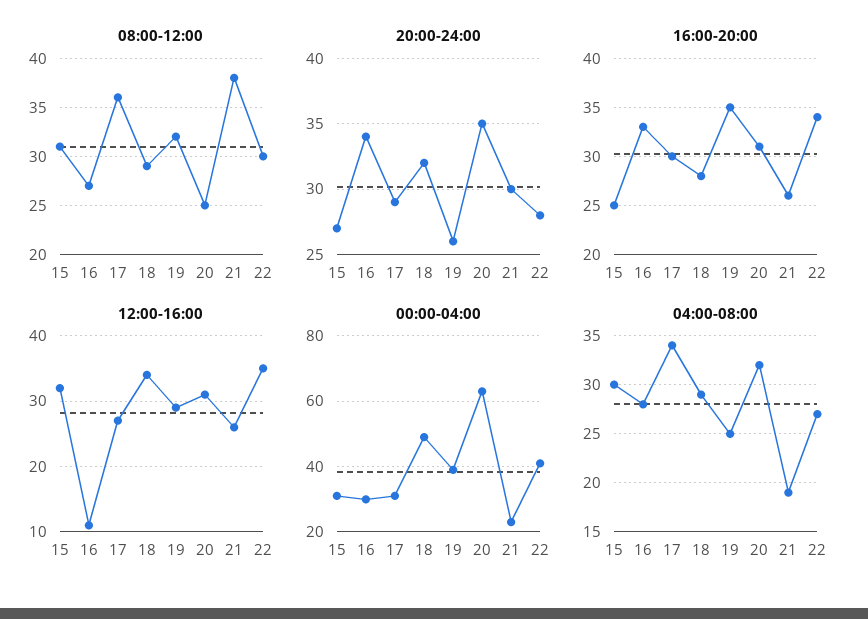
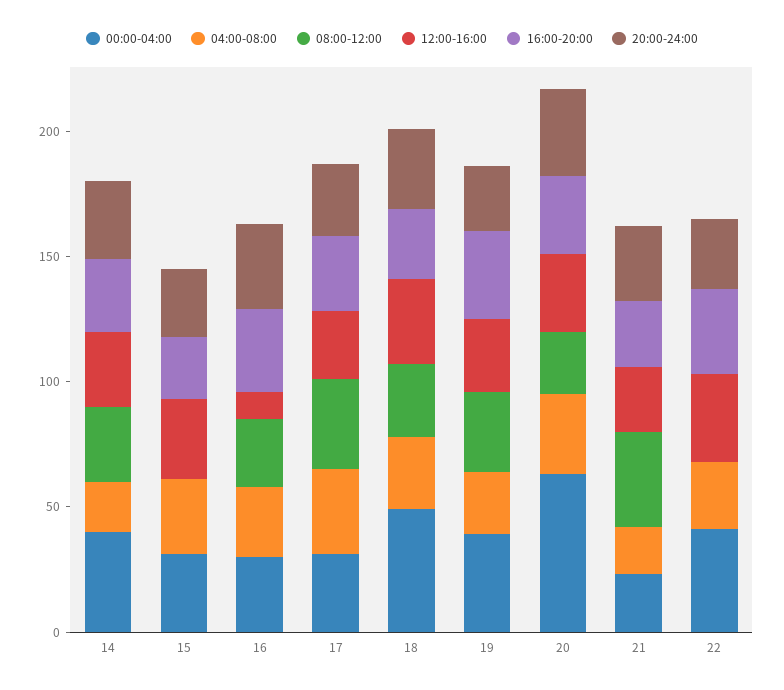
08:00-12:00, 15: 31 -> 0
08:00-12:00, 22: 30 -> 0
00:00-04:00, 14: none -> 40
04:00-08:00, 14: none -> 20
08:00-12:00, 14: none -> 30
12:00-16:00, 14: none -> 30
16:00-20:00, 14: none -> 30
20:00-24:00, 14: none -> 30

